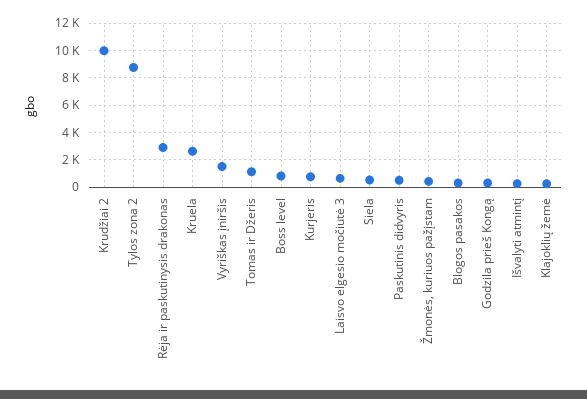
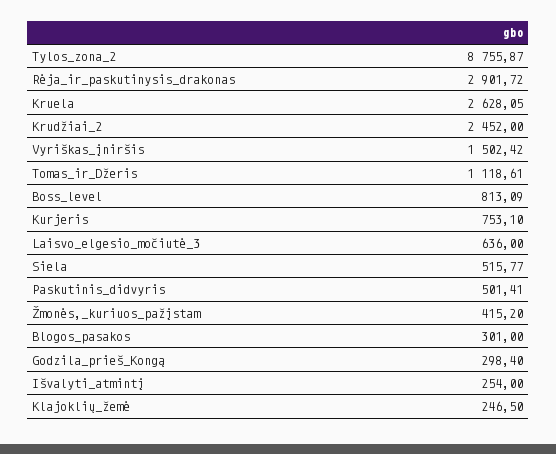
Krudžiai 2: 10000 -> 2452

